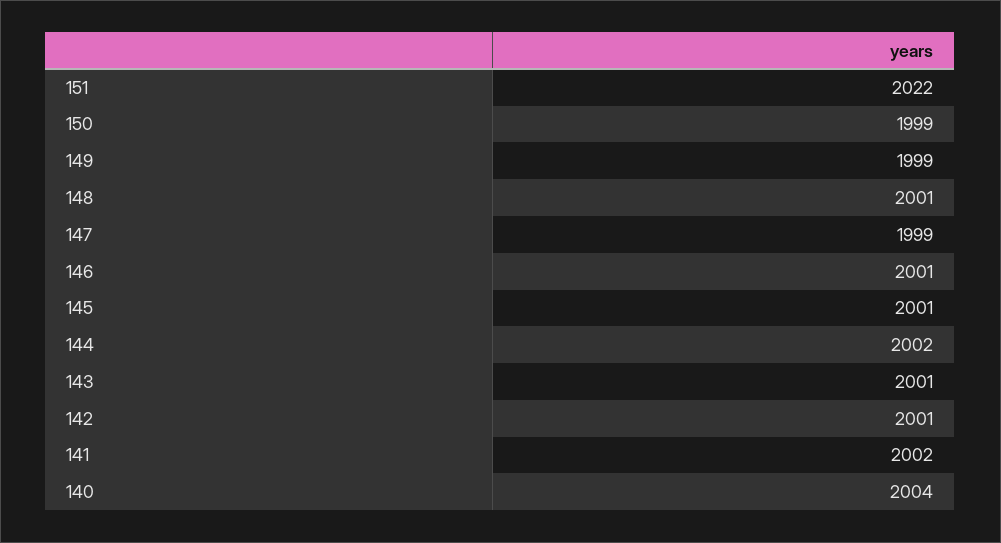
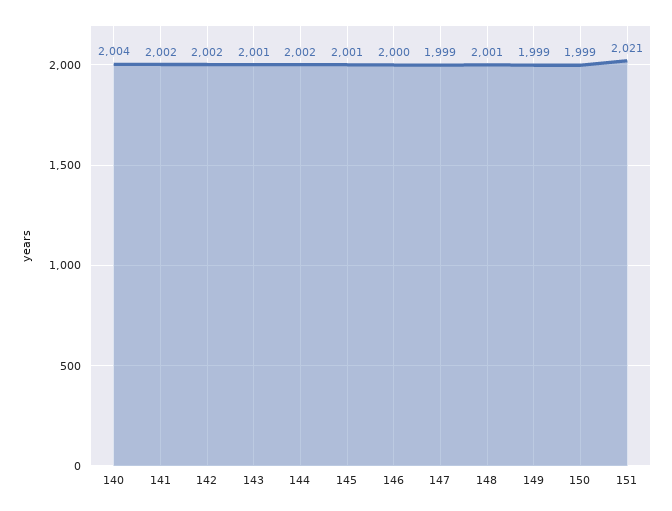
151: 2022 -> 2021
146: 2001 -> 2000
142: 2001 -> 2002

